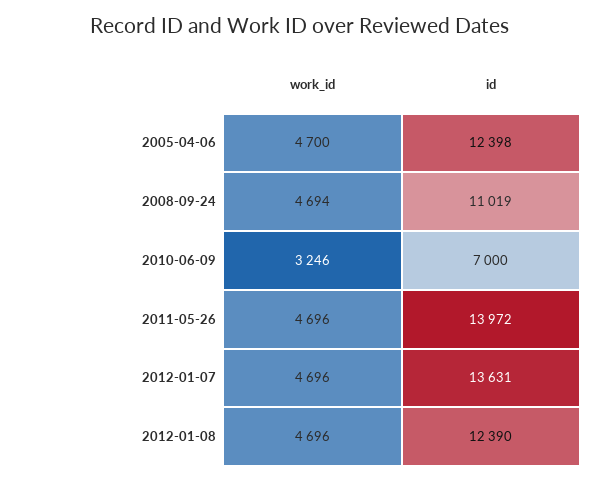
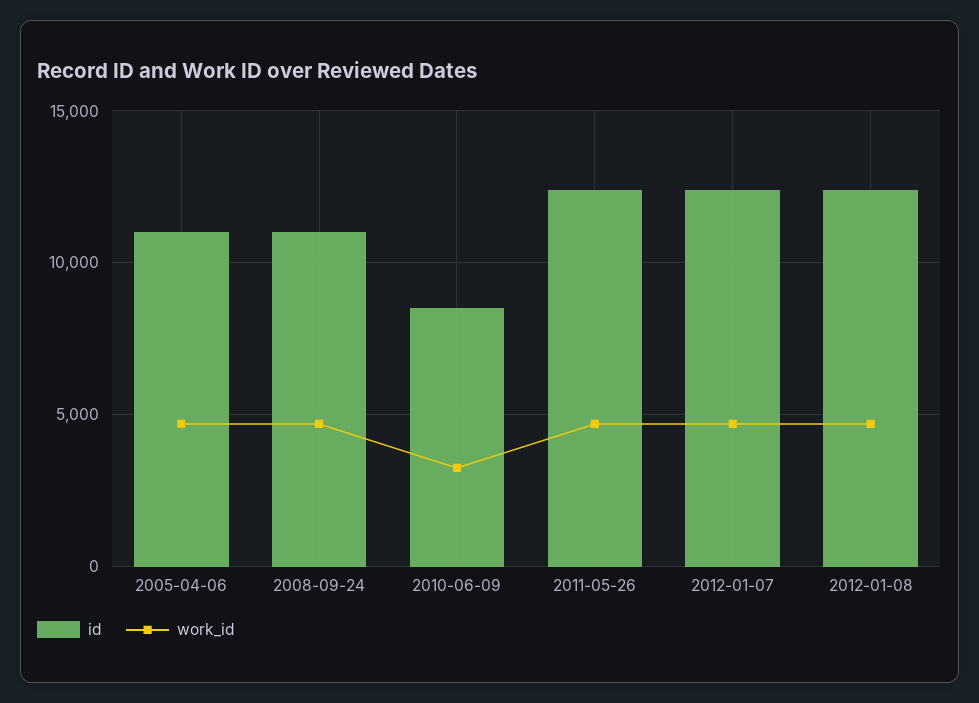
id, 2005-04-06: 12398 -> 11000
id, 2010-06-09: 7000 -> 8500
id, 2011-05-26: 13972 -> 12500
id, 2012-01-07: 13631 -> 12500

